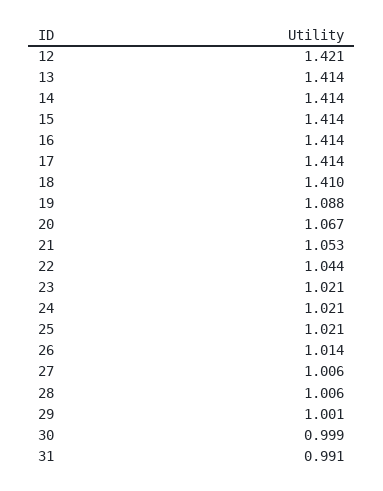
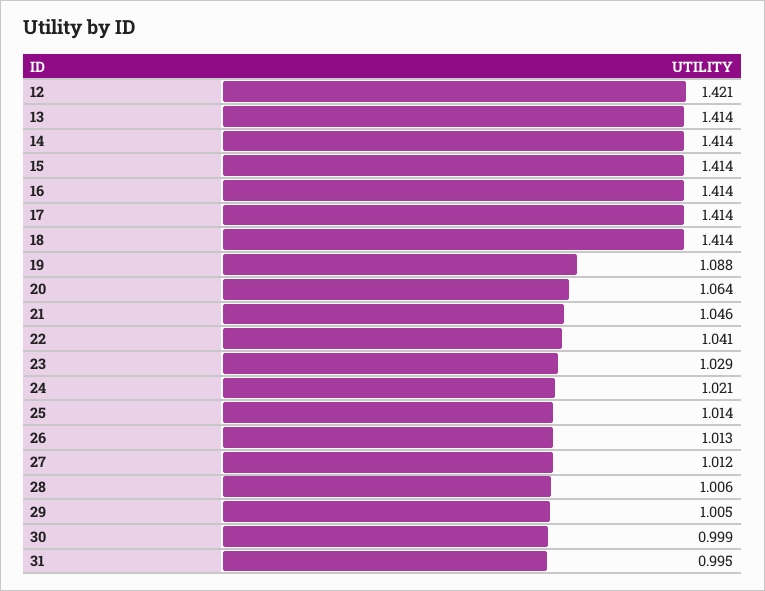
18: 1.41 -> 1.414
20: 1.067 -> 1.064
21: 1.053 -> 1.046
22: 1.044 -> 1.041
23: 1.021 -> 1.029
25: 1.021 -> 1.014
26: 1.014 -> 1.013
27: 1.006 -> 1.012
29: 1.001 -> 1.005
31: 0.991 -> 0.995

